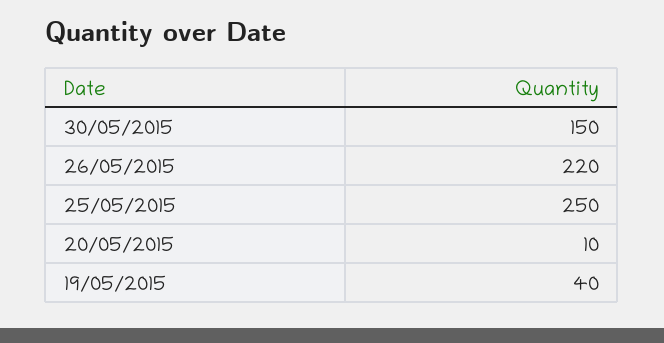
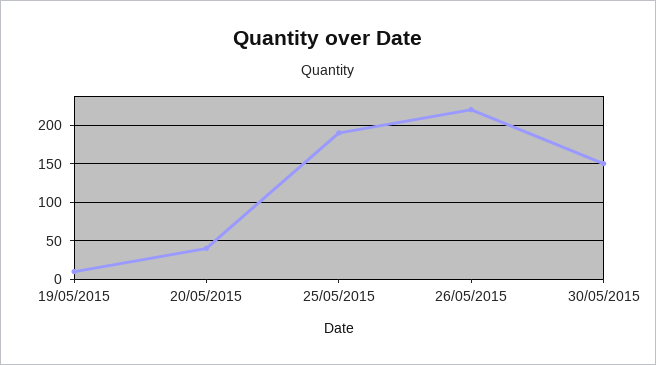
25/05/2015: 250 -> 190
20/05/2015: 10 -> 40
19/05/2015: 40 -> 10

